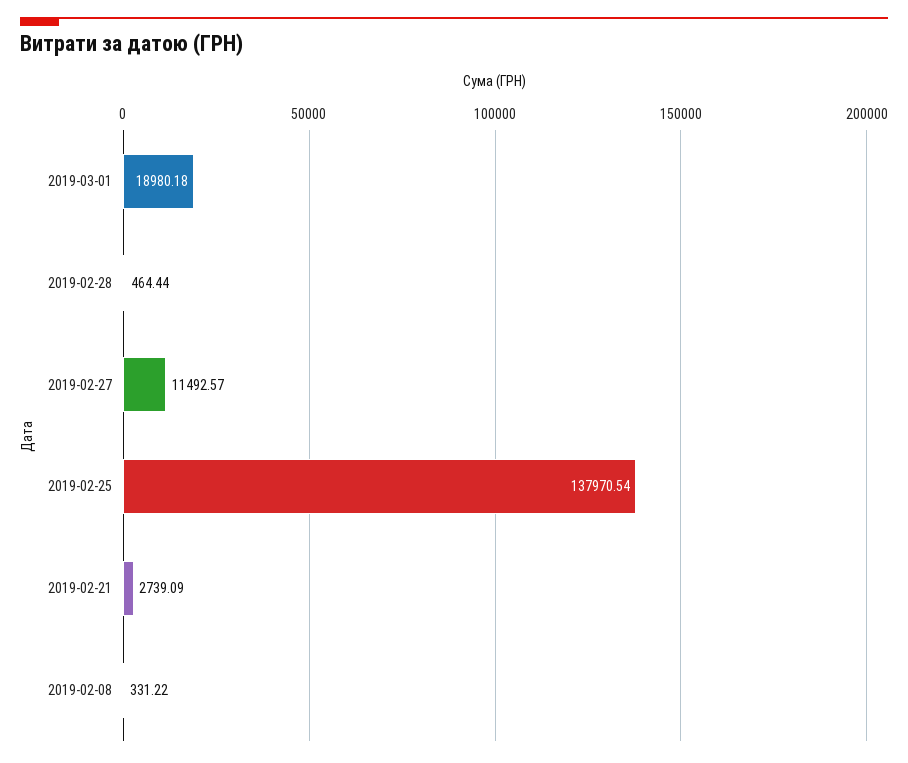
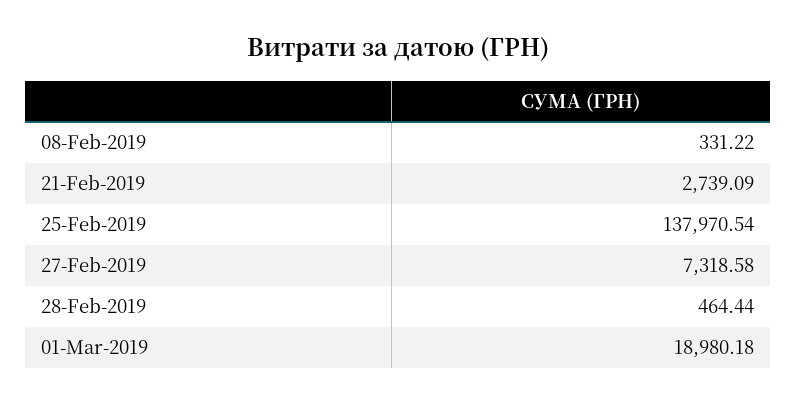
2019-02-27: 11492.57 -> 7318.58

